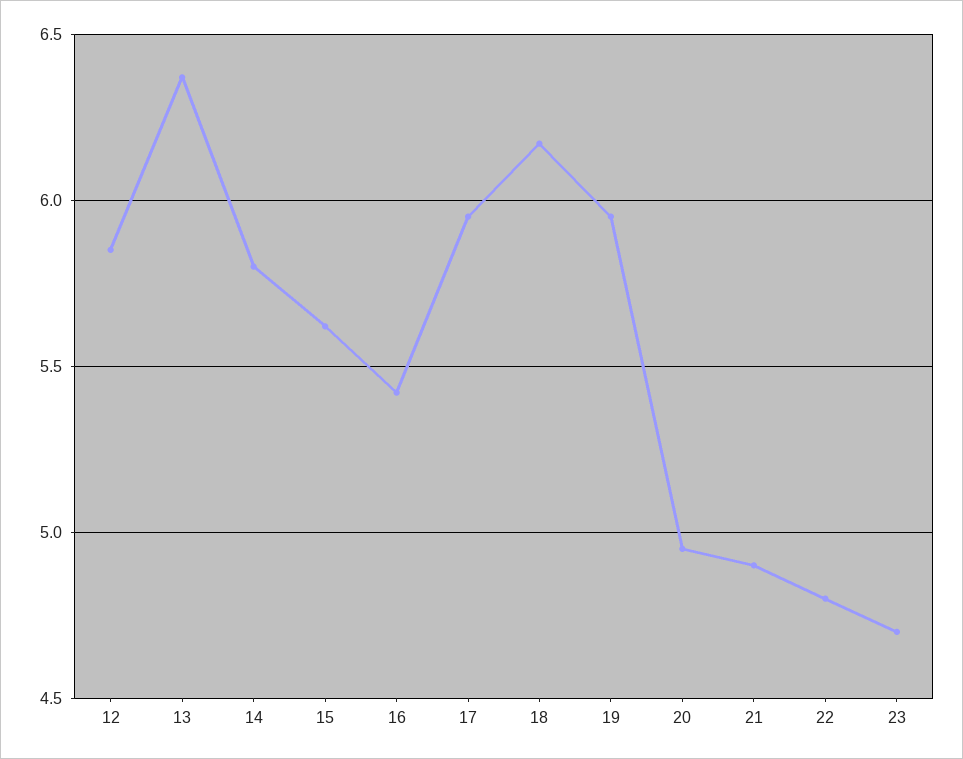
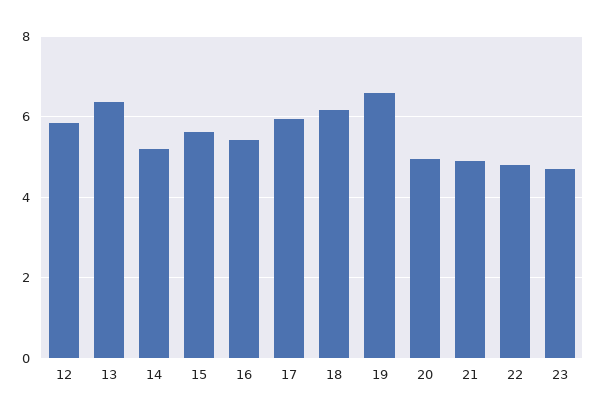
14: 5.8 -> 5.2
19: 5.95 -> 6.6

